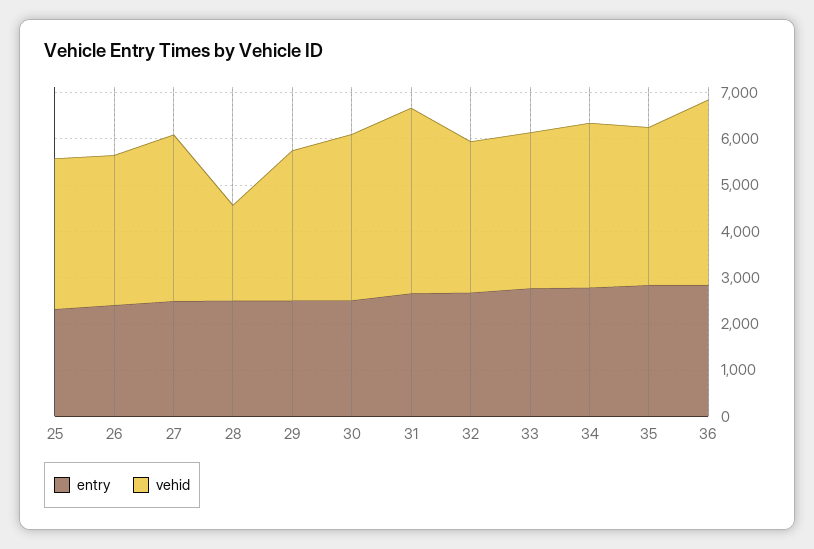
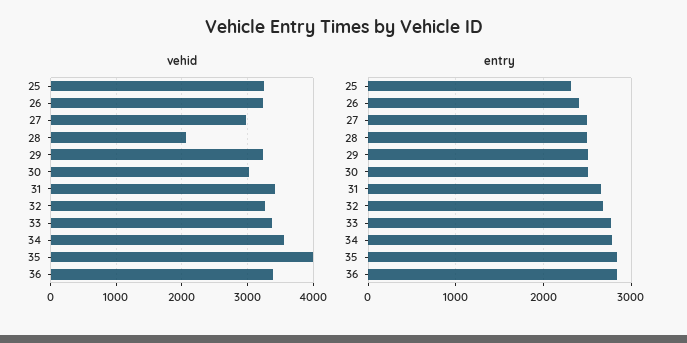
vehid, 27: 3600 -> 3000
vehid, 30: 3600 -> 3000
vehid, 31: 4000 -> 3400
vehid, 35: 3400 -> 4000
vehid, 36: 4000 -> 3400

